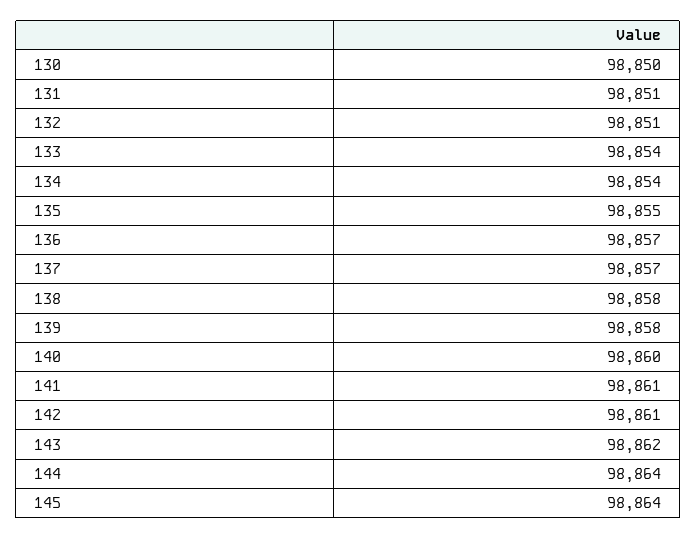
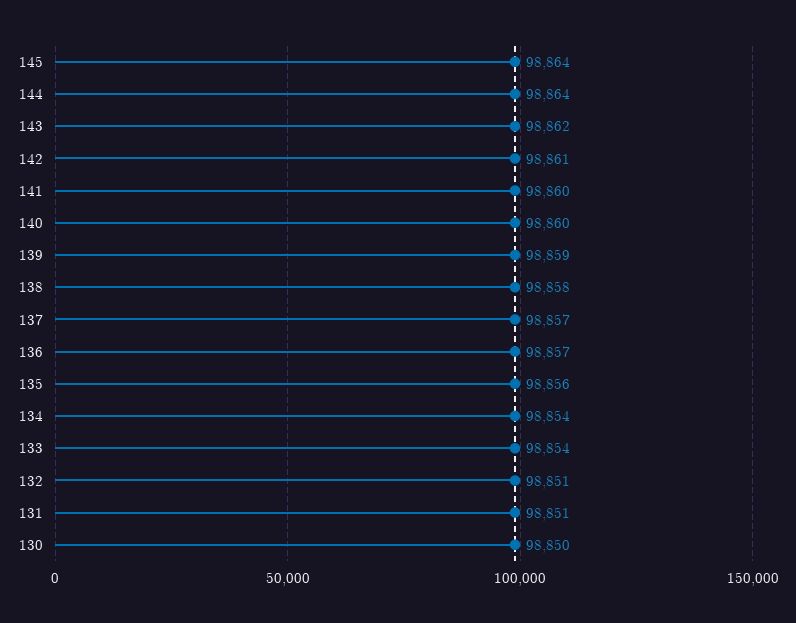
135: 98855 -> 98856
139: 98858 -> 98859
141: 98861 -> 98860

